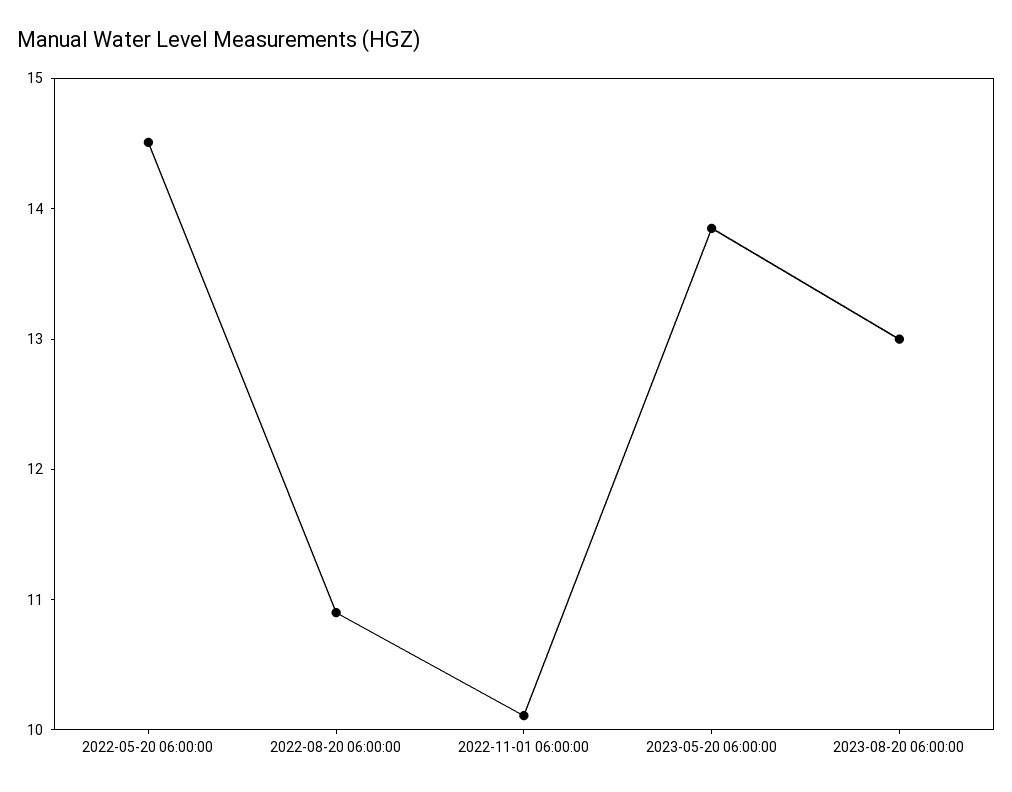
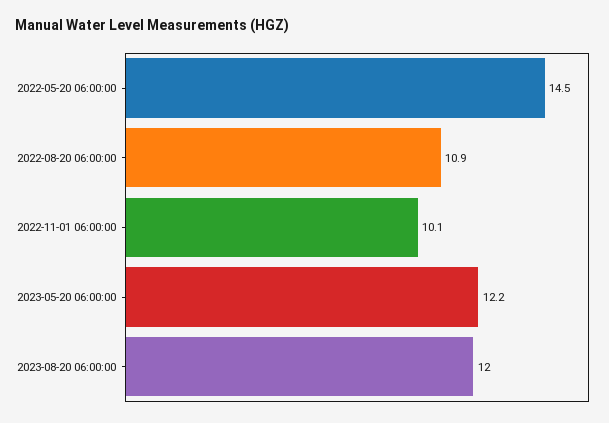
2023-05-20 06:00:00: 13.8 -> 12.2
2023-08-20 06:00:00: 13 -> 12

